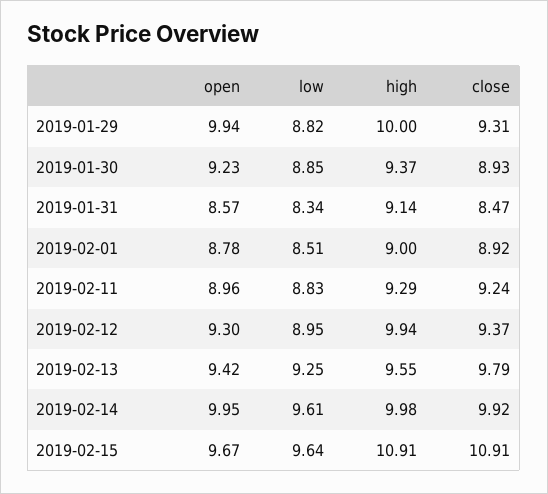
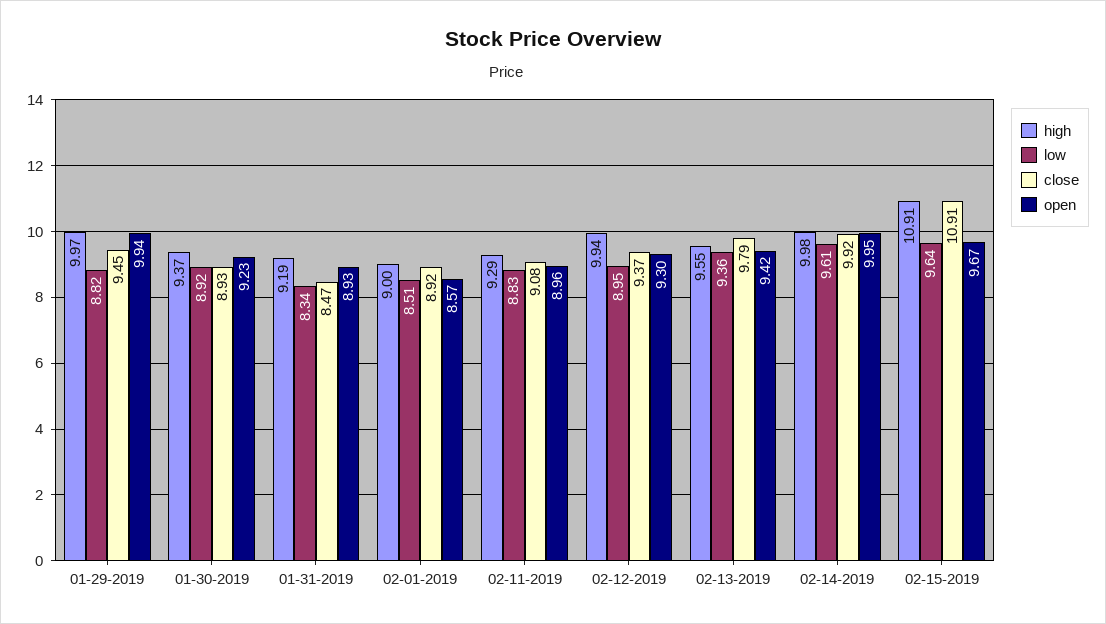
high, 2019-01-29: 10 -> 9.97
close, 2019-01-29: 9.31 -> 9.45
low, 2019-01-30: 8.85 -> 8.92
open, 2019-01-31: 8.57 -> 8.93
high, 2019-01-31: 9.14 -> 9.19
open, 2019-02-01: 8.78 -> 8.57
close, 2019-02-11: 9.24 -> 9.08
low, 2019-02-13: 9.25 -> 9.36

